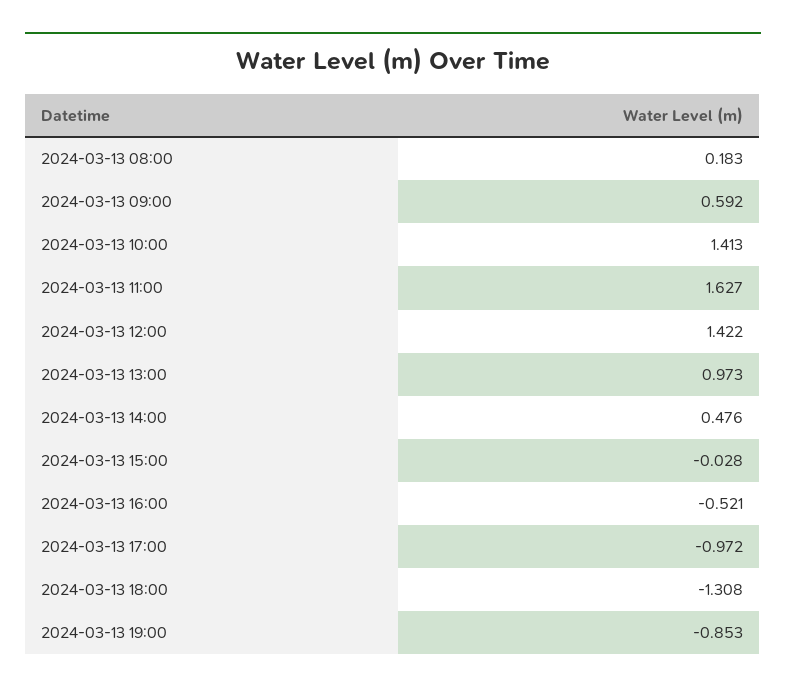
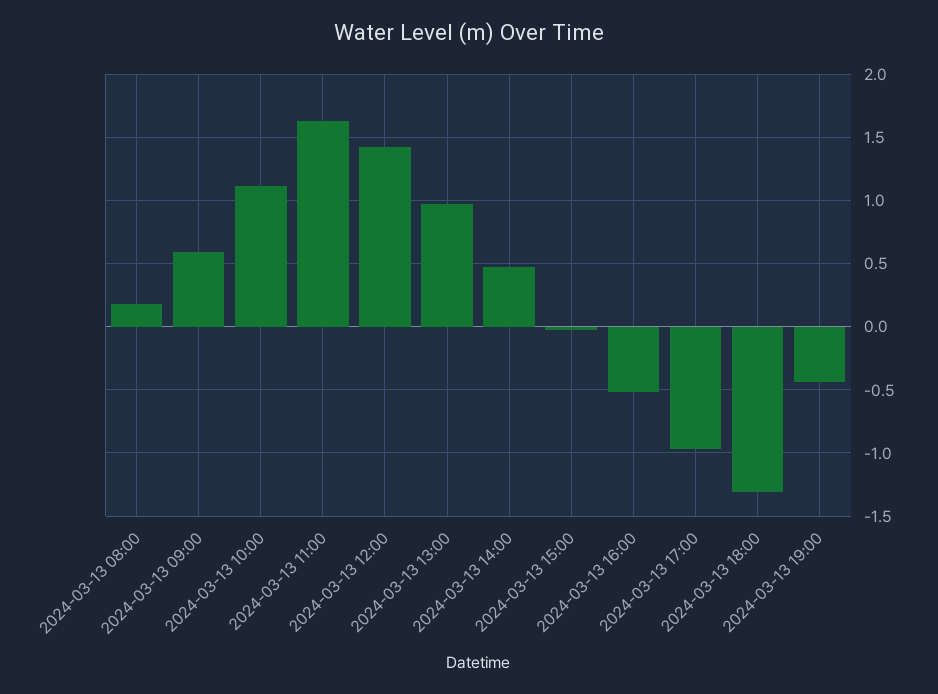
2024-03-13 10:00: 1.413 -> 1.1
2024-03-13 19:00: -0.853 -> -0.45

